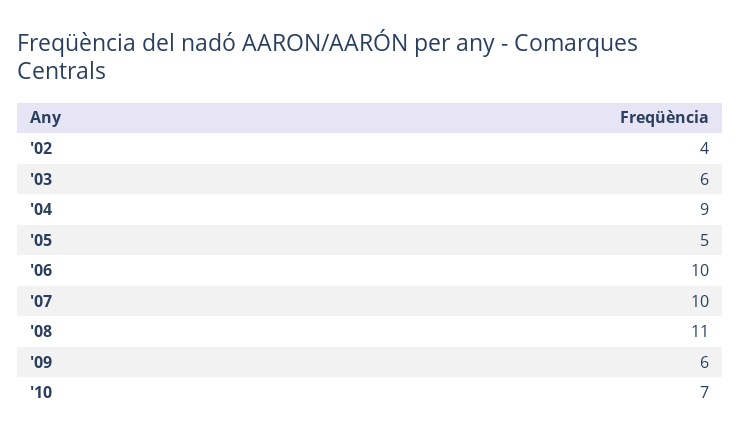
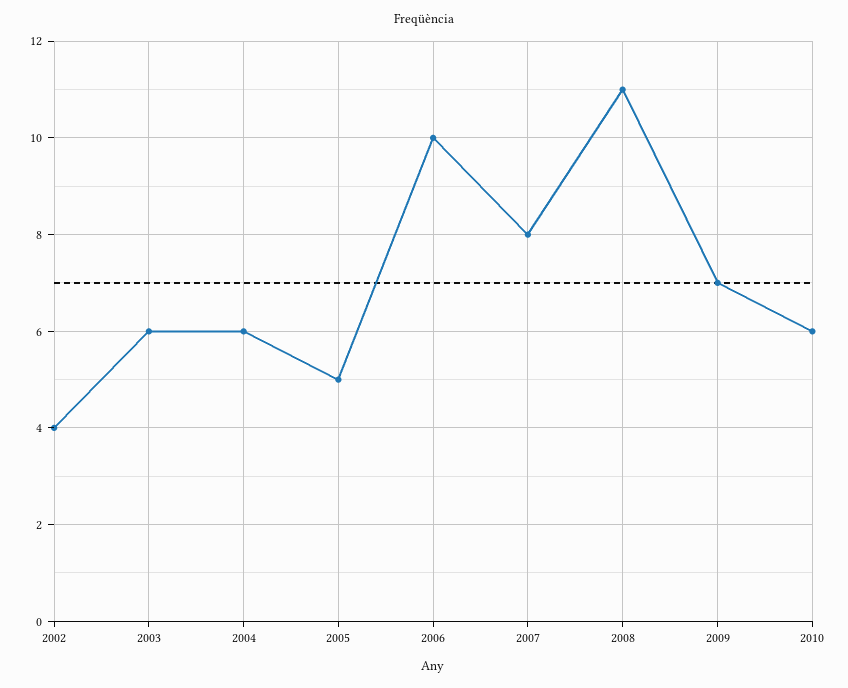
'04: 9 -> 6
'07: 10 -> 8
'09: 6 -> 7
'10: 7 -> 6

